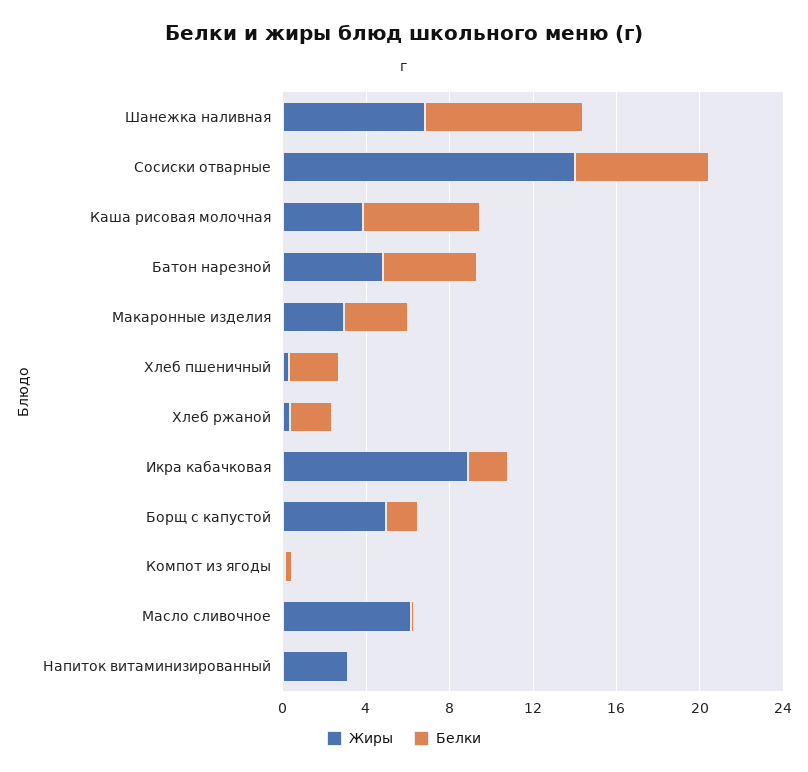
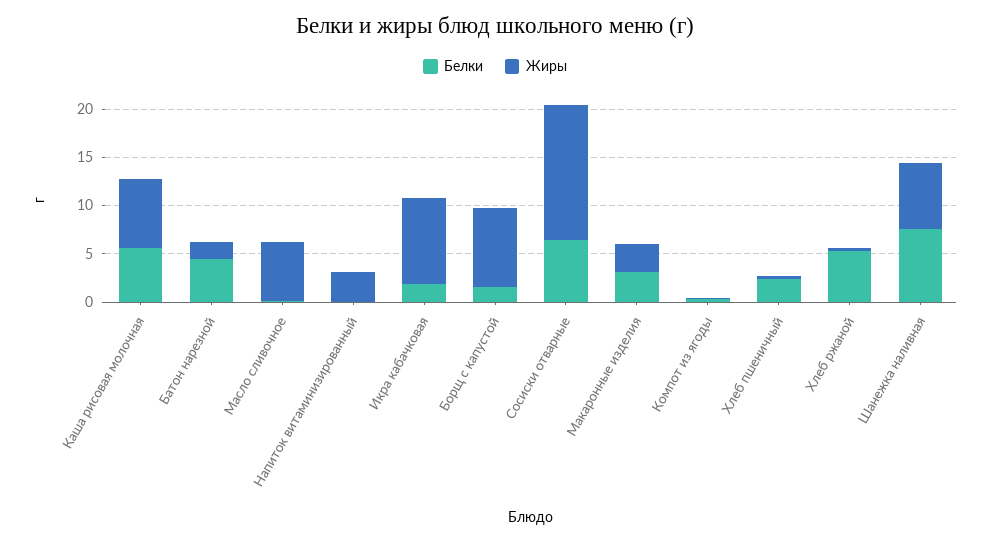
Жиры, Каша рисовая молочная: 4 -> 7
Жиры, Батон нарезной: 5 -> 2
Белки, Хлеб ржаной: 2 -> 5
Жиры, Борщ с капустой: 5 -> 8

